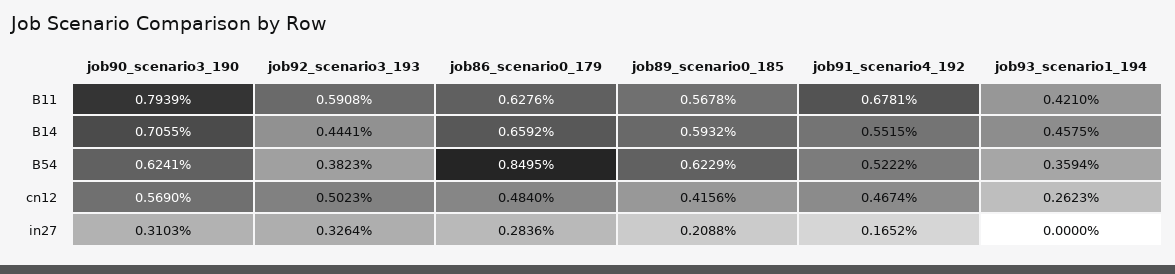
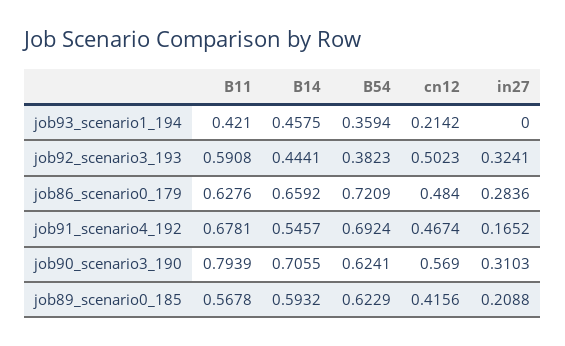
job91_scenario4_192, B14: 0.5515 -> 0.5457
job86_scenario0_179, B54: 0.8495 -> 0.7209
job91_scenario4_192, B54: 0.5222 -> 0.6924
job93_scenario1_194, cn12: 0.2623 -> 0.2142
job92_scenario3_193, in27: 0.3264 -> 0.3241

